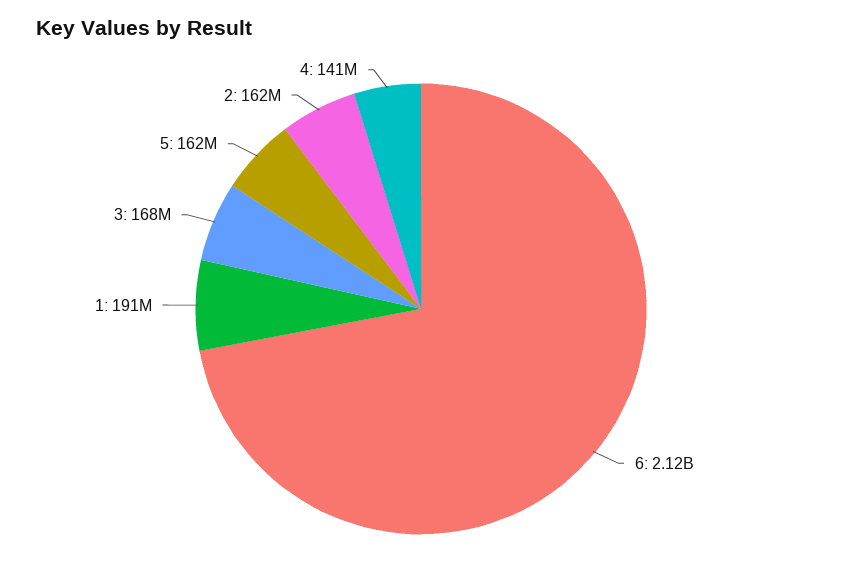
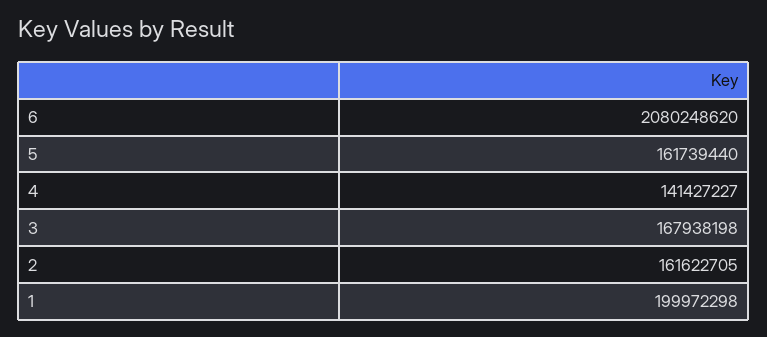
6: 2120000000 -> 2080248620
1: 191000000 -> 199972298

